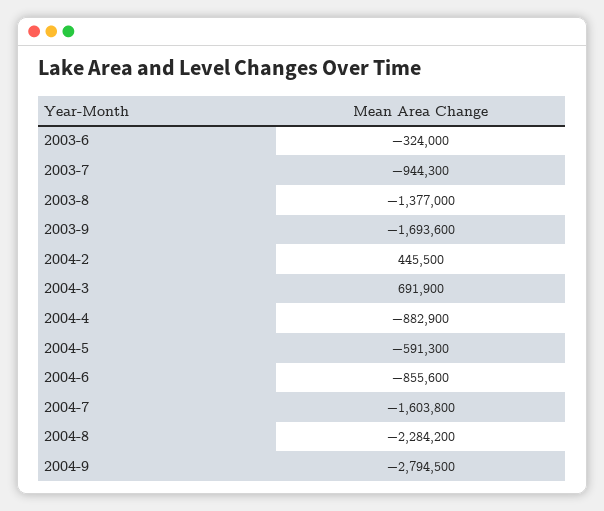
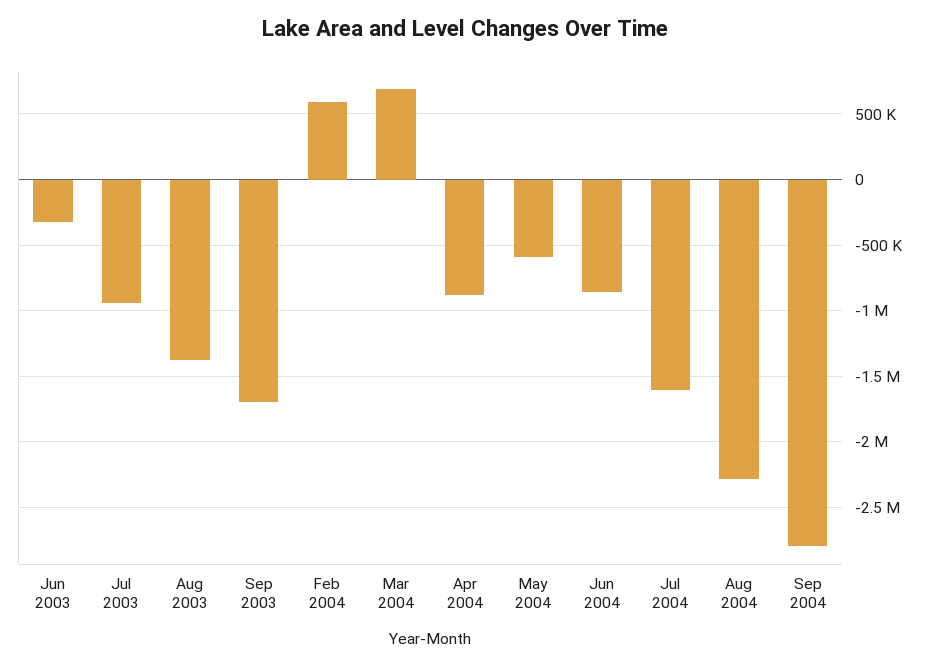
2004-2: 445500 -> 600000

